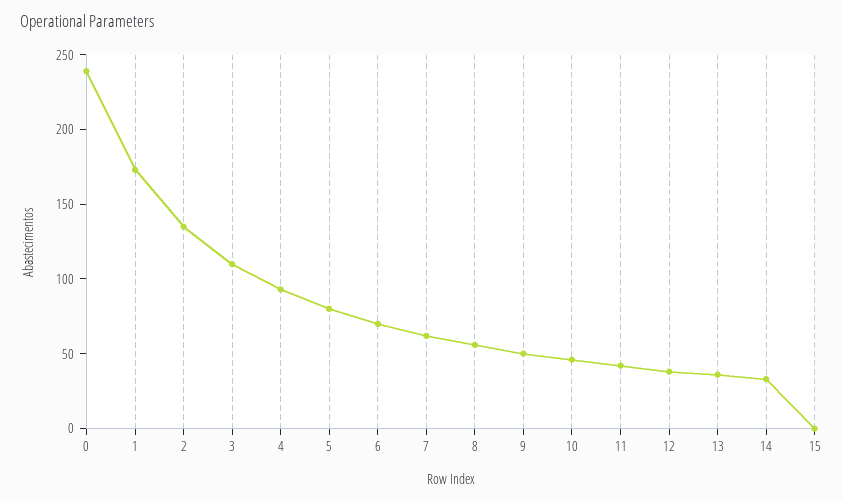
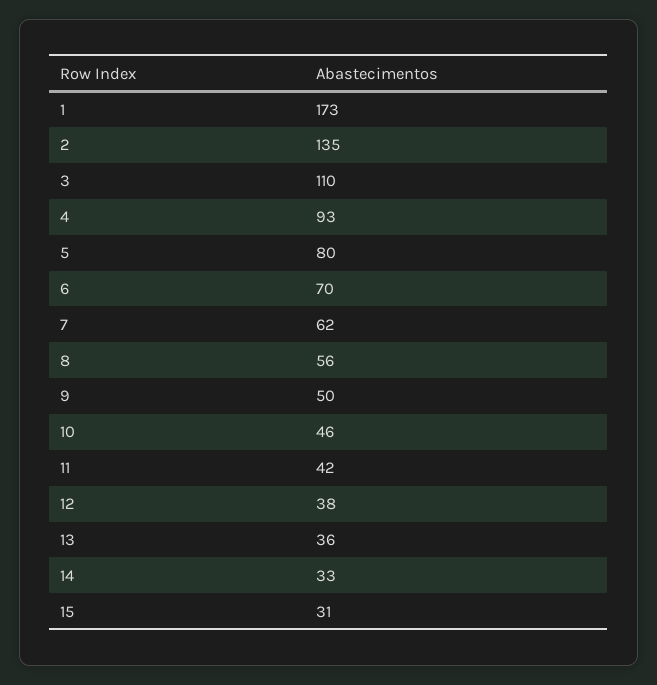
0: 240 -> none
15: 0 -> 31

